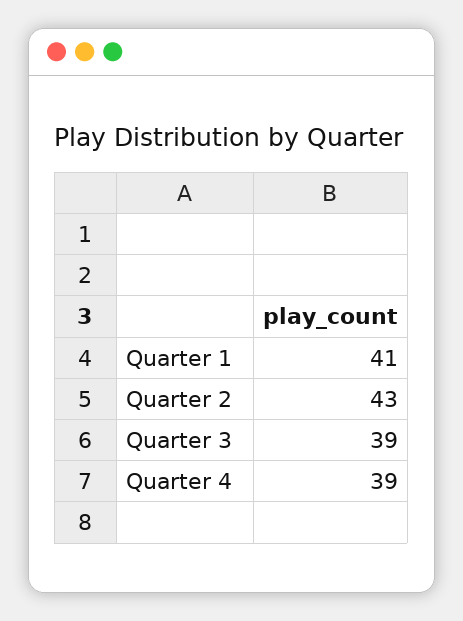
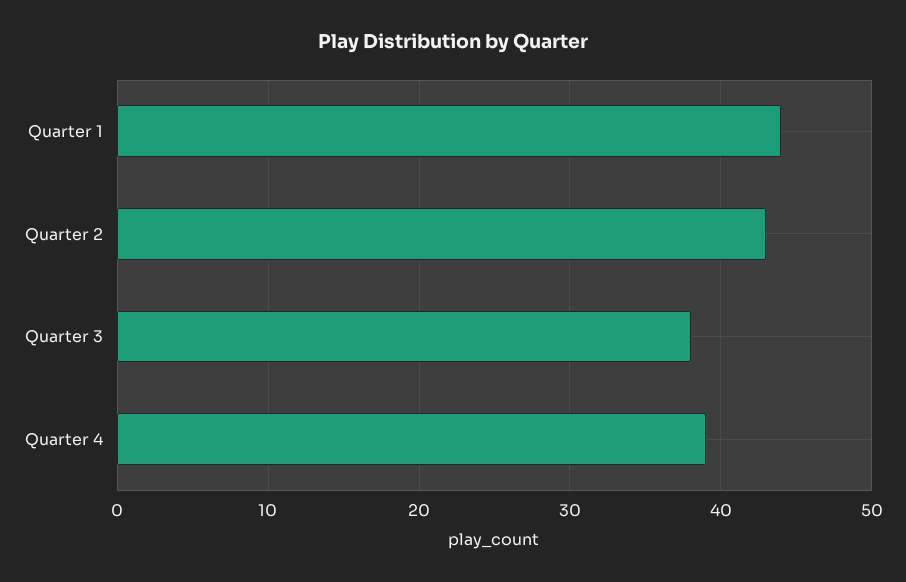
Quarter 1: 41 -> 44
Quarter 3: 39 -> 38

